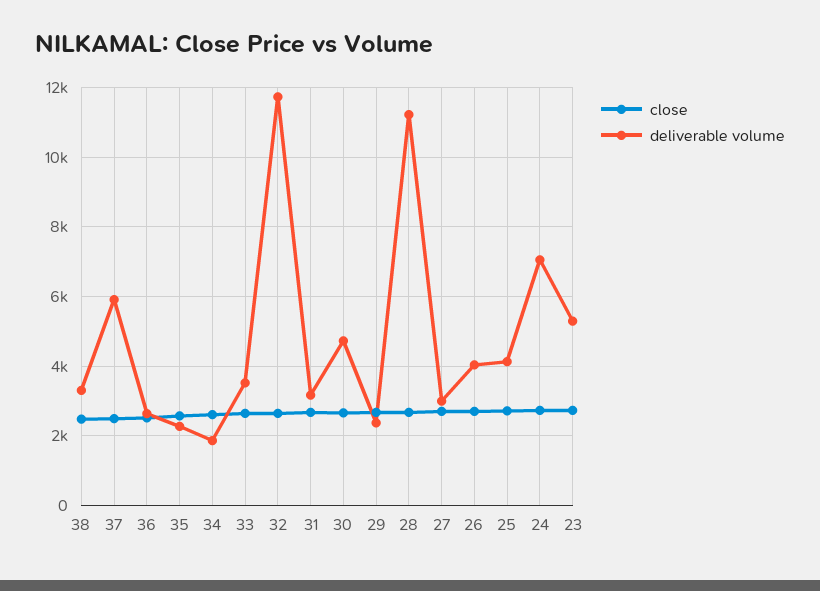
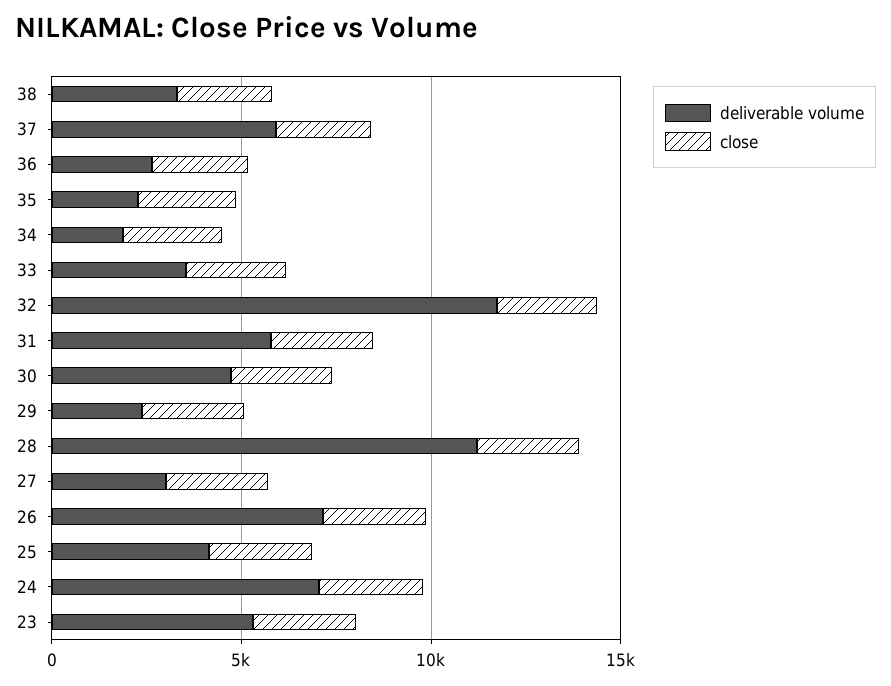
deliverable volume, 31: 3200 -> 6000
deliverable volume, 26: 4000 -> 7000

